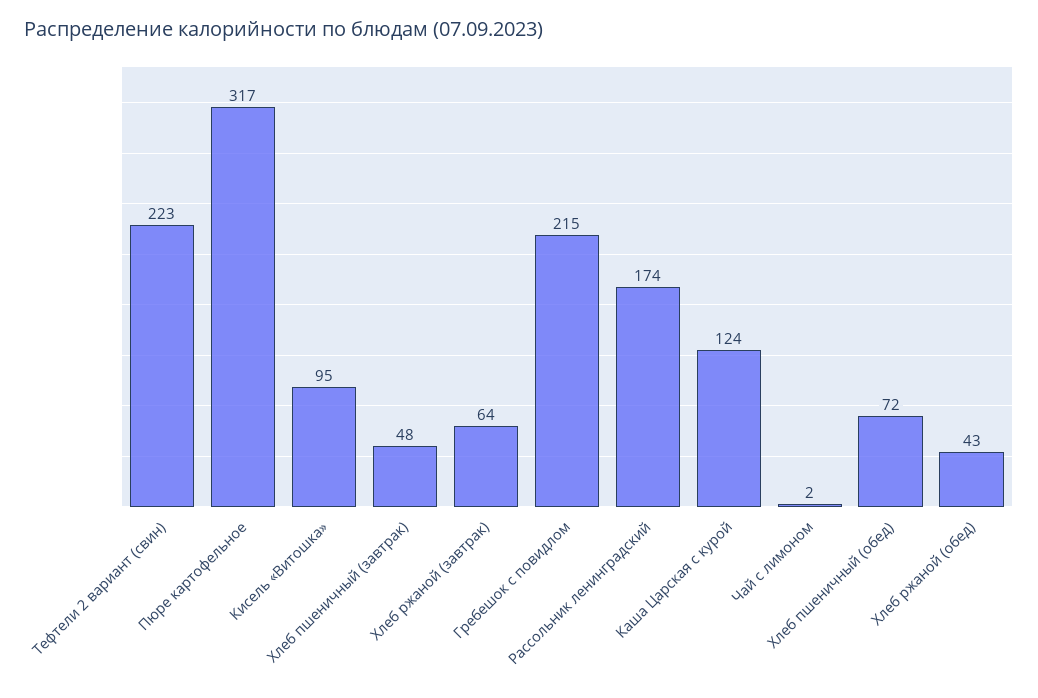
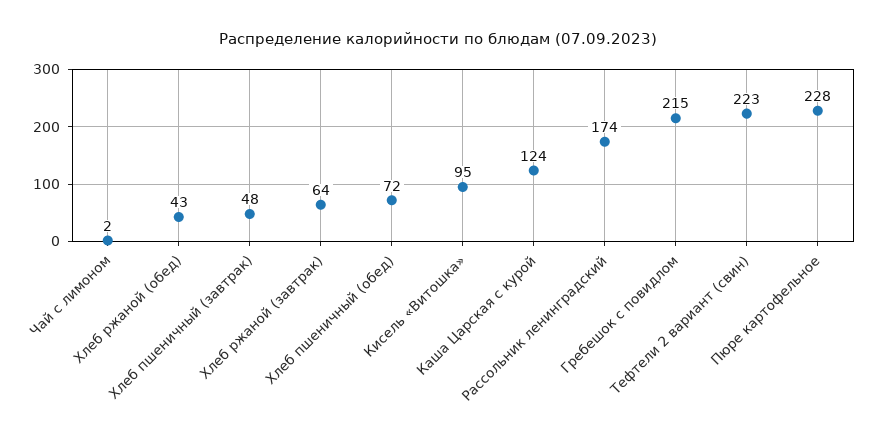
Пюре картофельное: 317 -> 228

